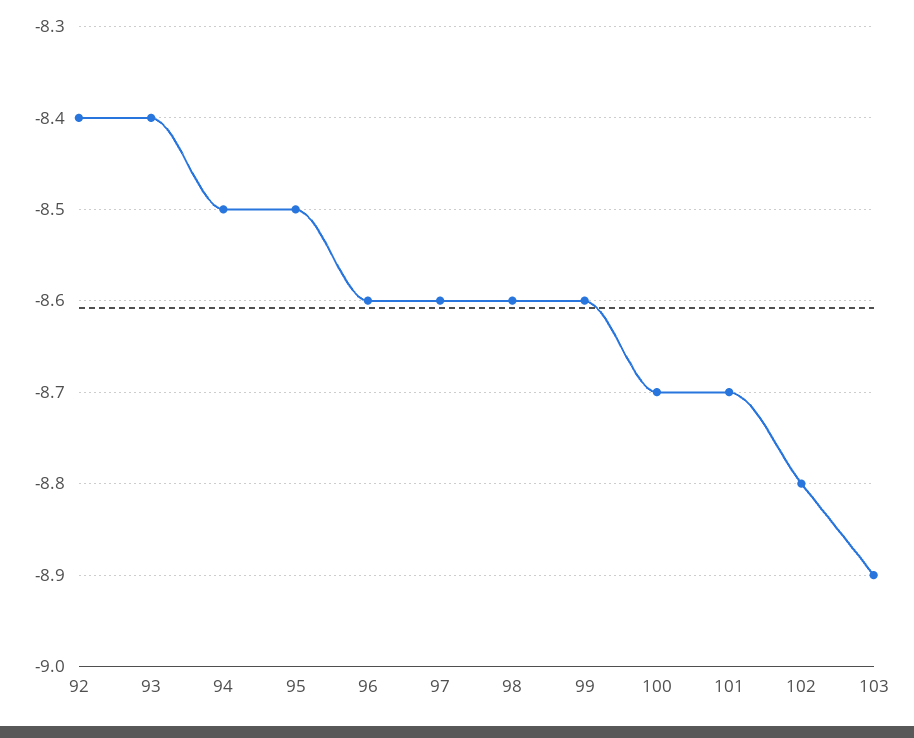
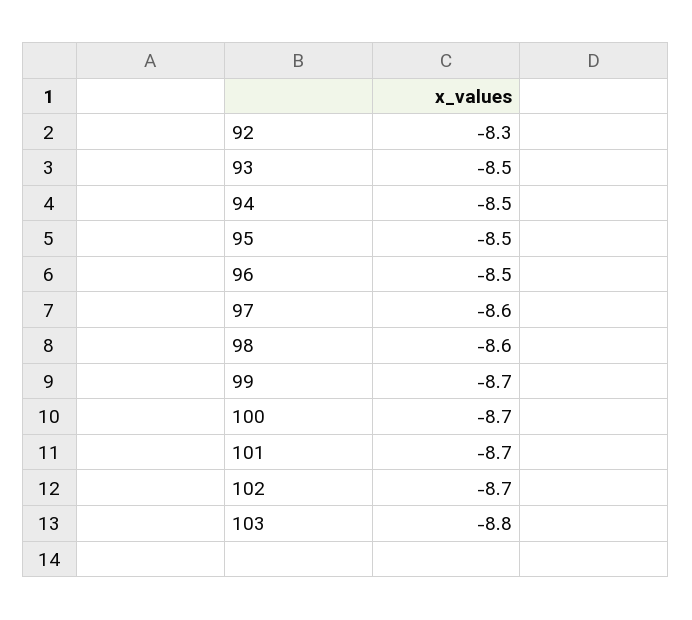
92: -8.4 -> -8.3
93: -8.4 -> -8.5
96: -8.6 -> -8.5
99: -8.6 -> -8.7
102: -8.8 -> -8.7
103: -8.9 -> -8.8

